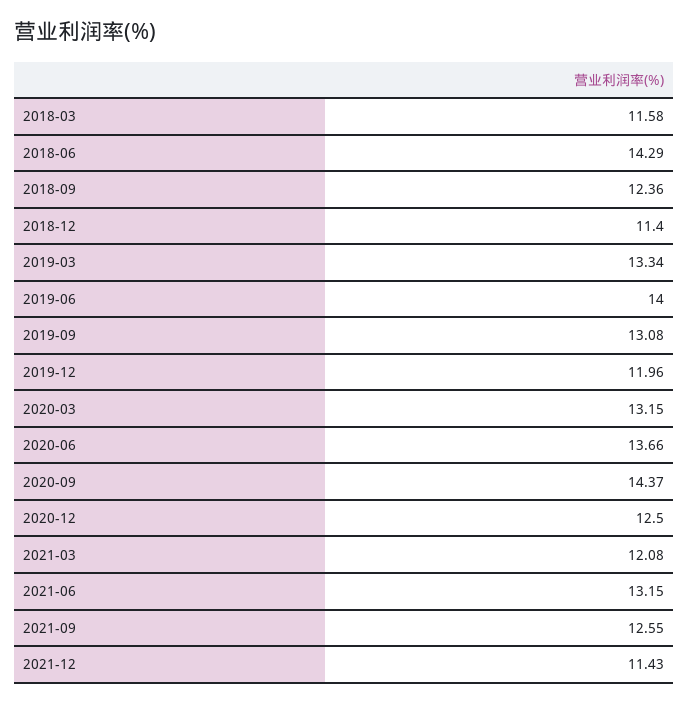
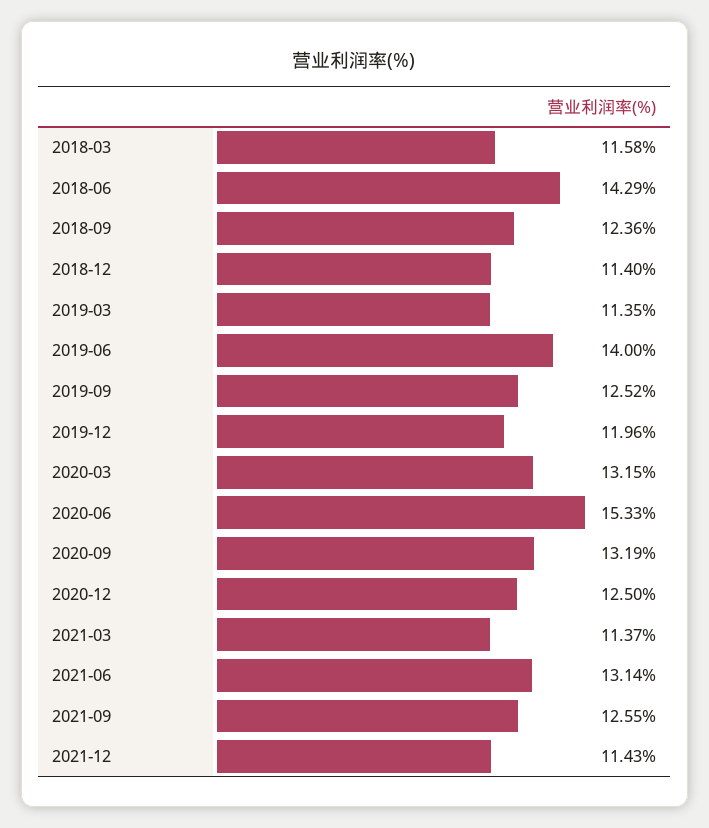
2019-03: 13.34 -> 11.35
2019-09: 13.08 -> 12.52
2020-06: 13.66 -> 15.33
2020-09: 14.37 -> 13.19
2021-03: 12.08 -> 11.37
2021-06: 13.15 -> 13.14

